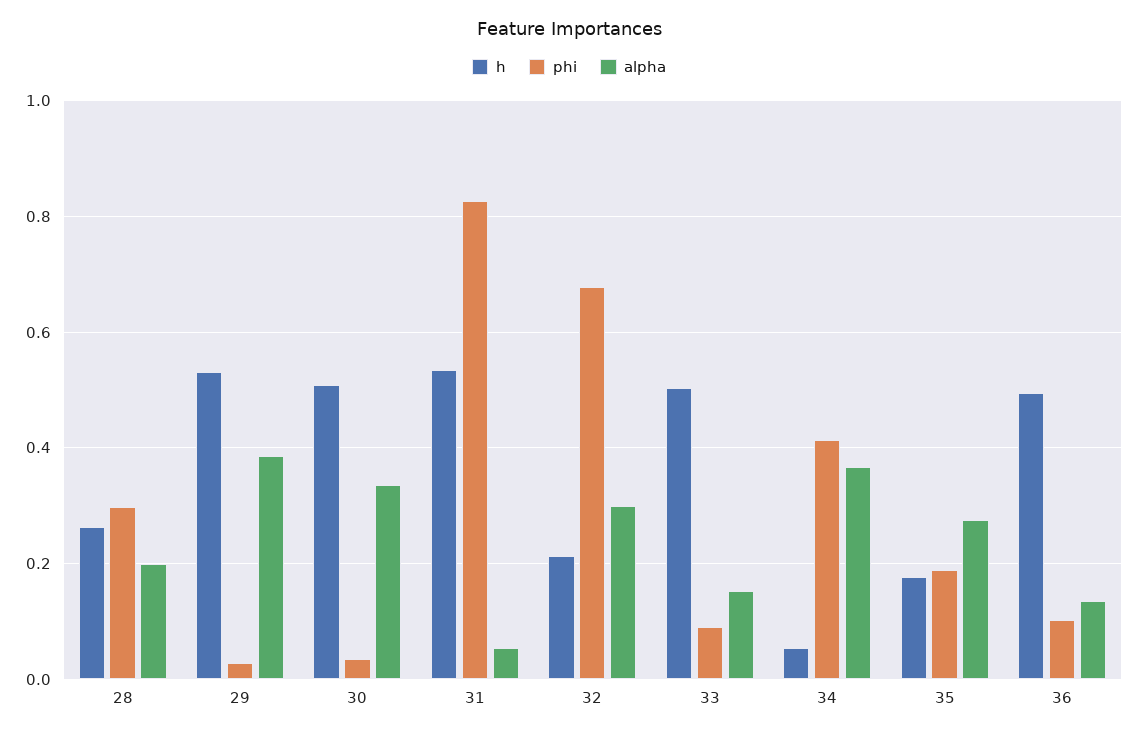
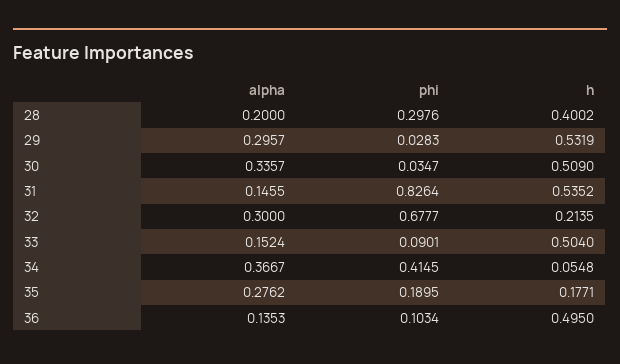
h, 28: 0.26 -> 0.4002
alpha, 29: 0.38 -> 0.2957
alpha, 31: 0.06 -> 0.1455

